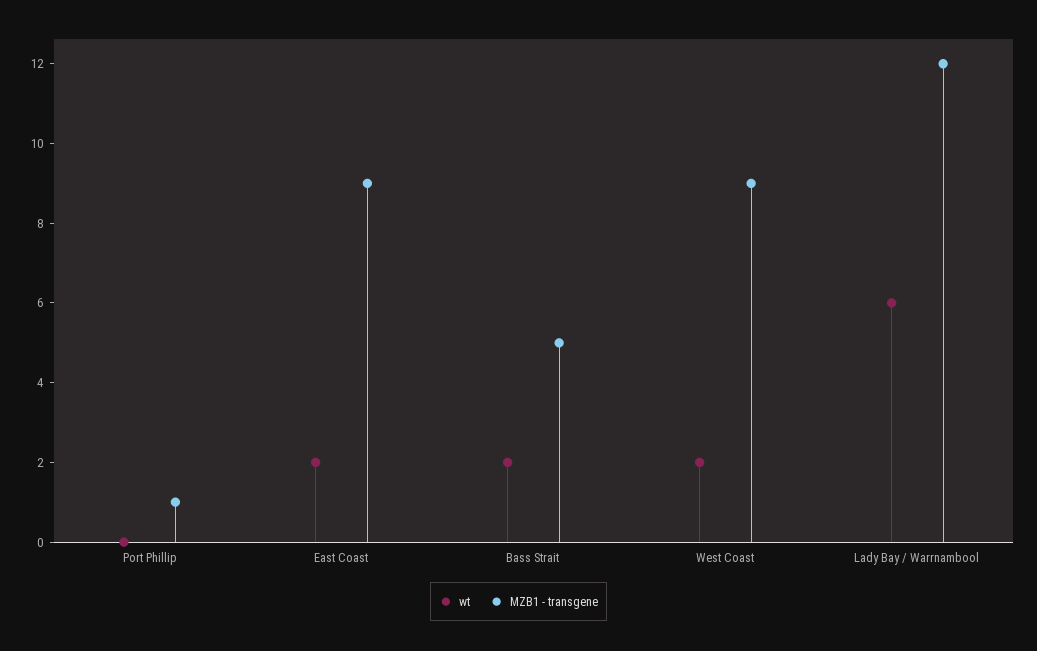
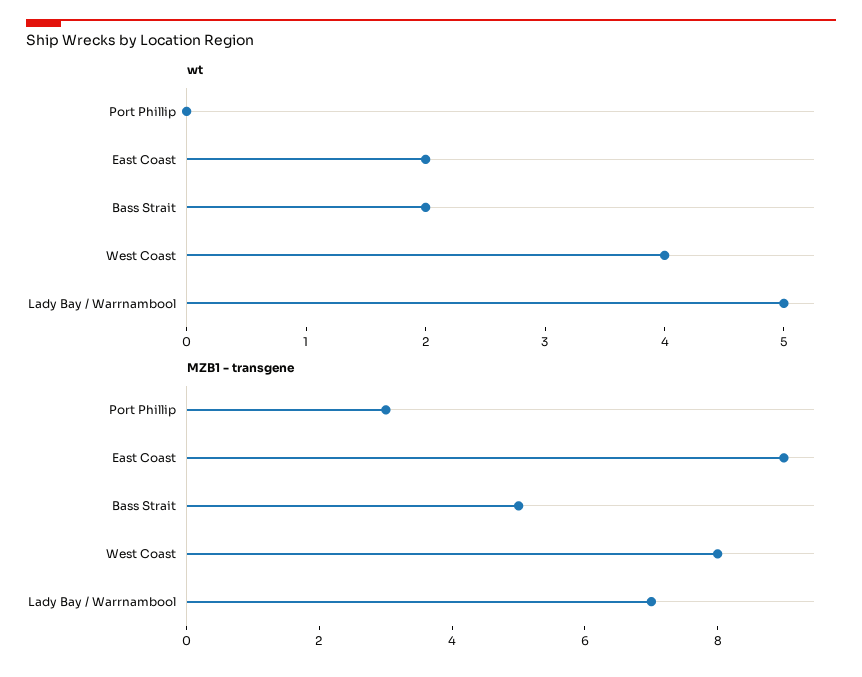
MZB1 - transgene, Port Phillip: 1 -> 3
wt, West Coast: 2 -> 4
MZB1 - transgene, West Coast: 9 -> 8
wt, Lady Bay / Warrnambool: 6 -> 5
MZB1 - transgene, Lady Bay / Warrnambool: 12 -> 7

